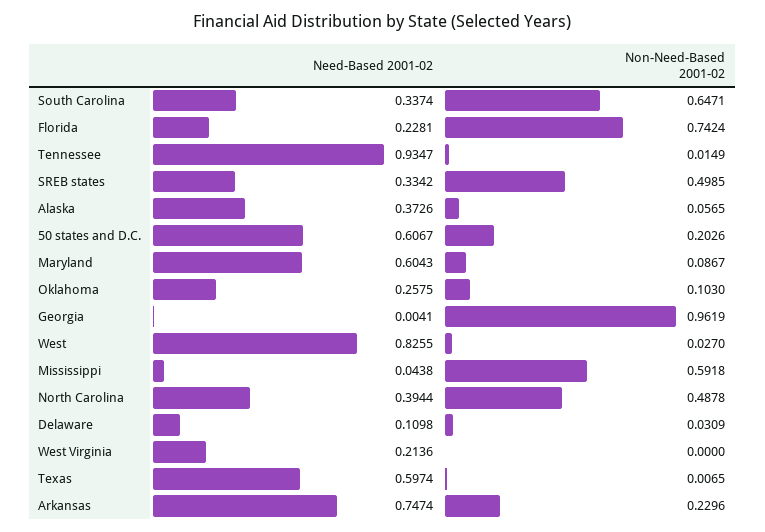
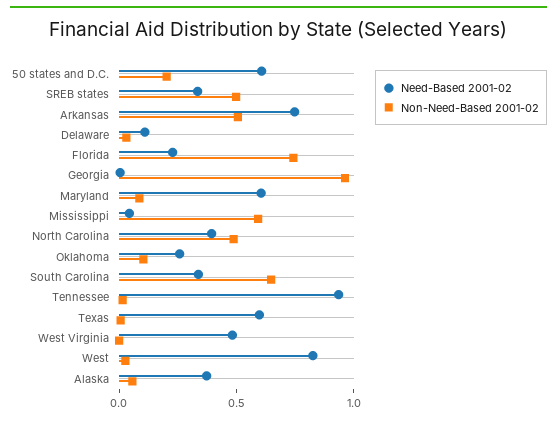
Need-Based 2001-02, West Virginia: 0.2136 -> 0.5
Non-Need-Based 2001-02, Arkansas: 0.2296 -> 0.5

